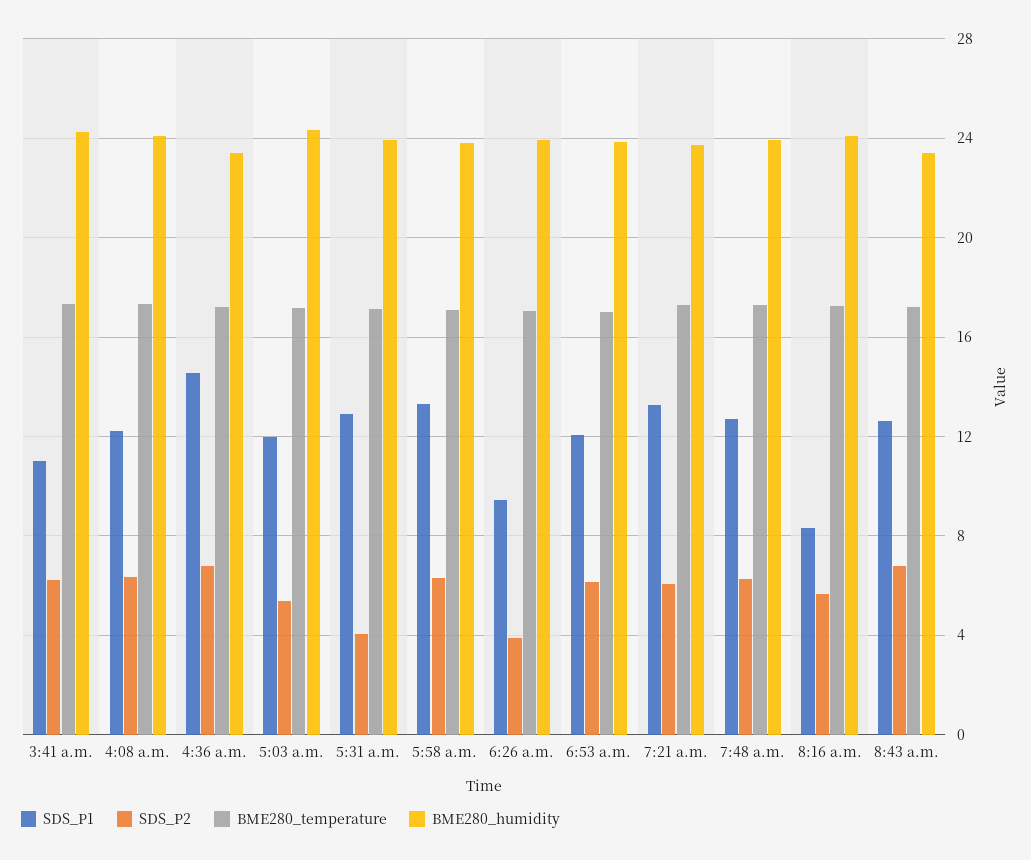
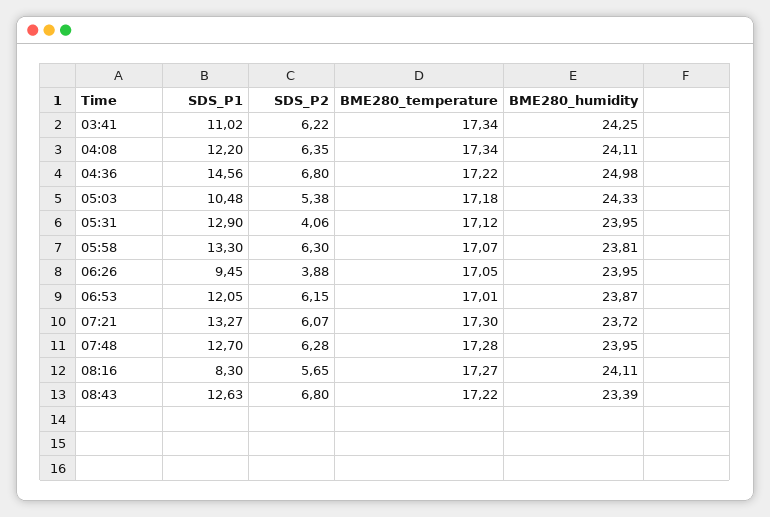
BME280_humidity, 4:36 a.m.: 23.5 -> 24.98
SDS_P1, 5:03 a.m.: 12 -> 10.48

